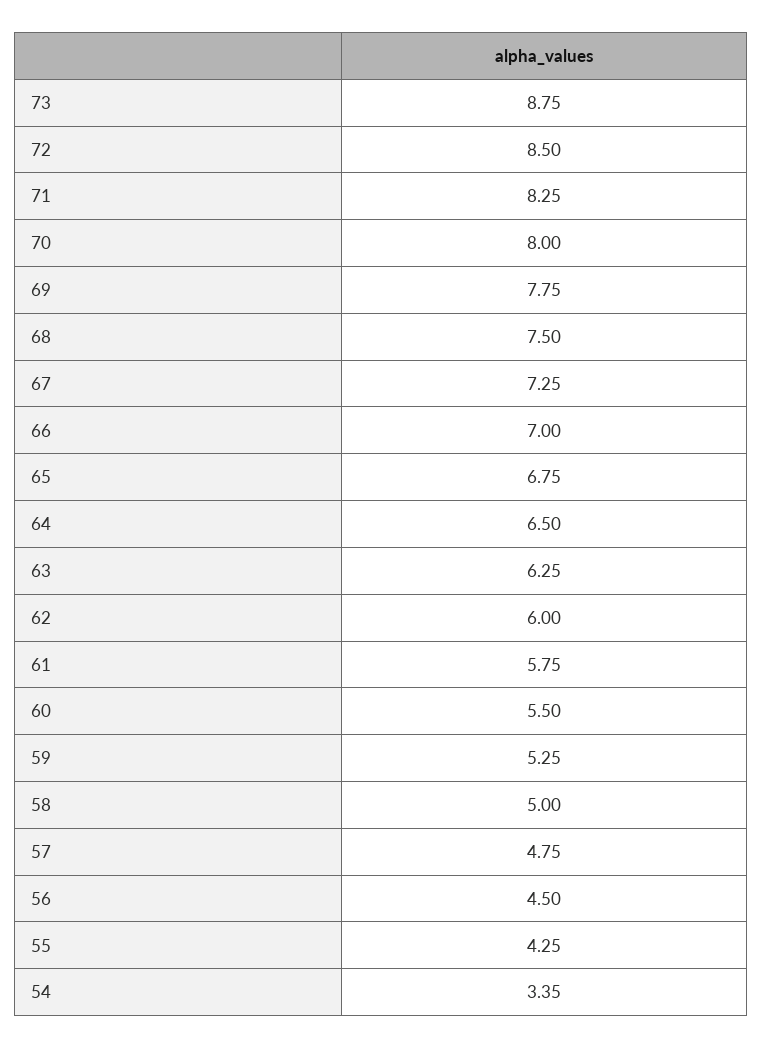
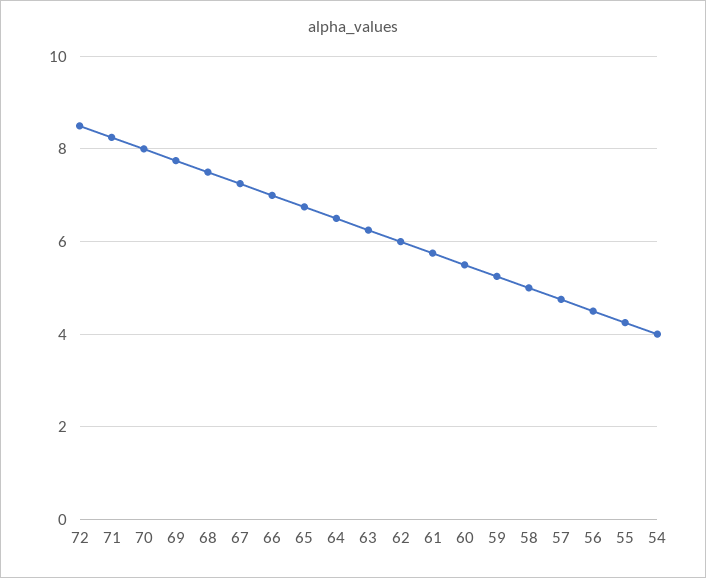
73: 8.75 -> none
54: 3.35 -> 4

